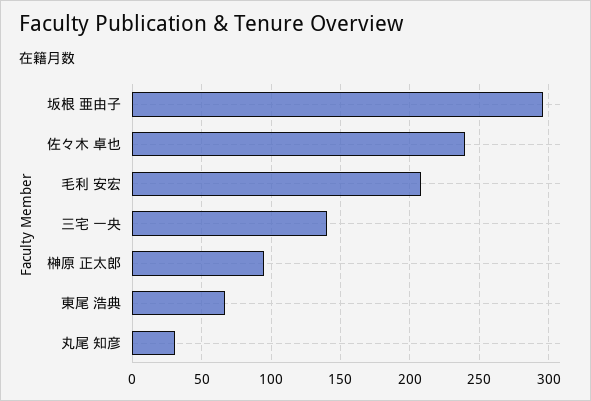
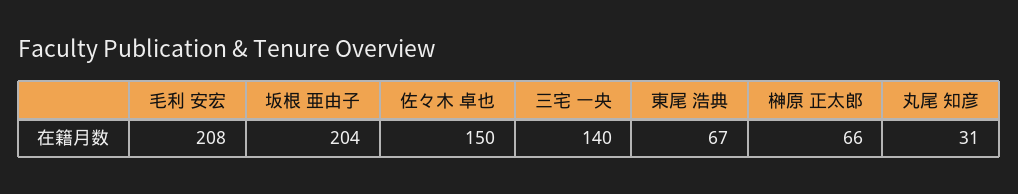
坂根 亜由子: 295 -> 204
佐々木 卓也: 240 -> 150
榊原 正太郎: 95 -> 66

